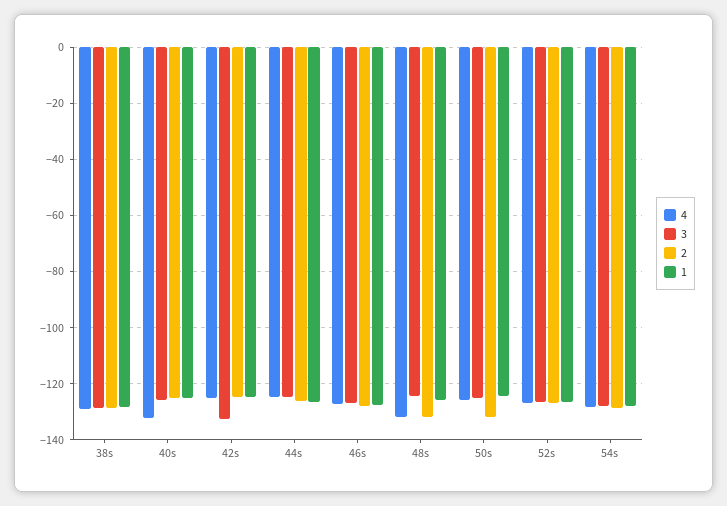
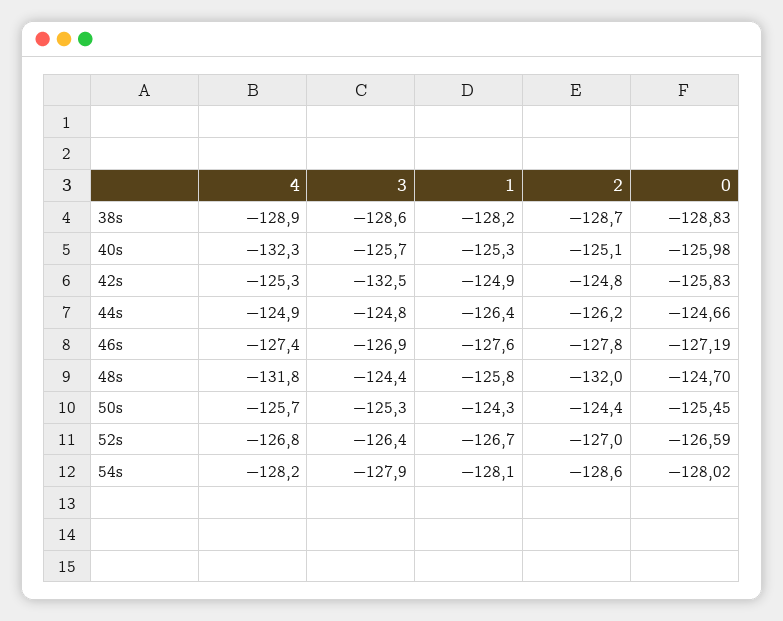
2, 50s: -132.5 -> -124.4
0, 38s: none -> -128.83
0, 40s: none -> -125.98
0, 42s: none -> -125.83
0, 44s: none -> -124.66
0, 46s: none -> -127.19
0, 48s: none -> -124.7
0, 50s: none -> -125.45
0, 52s: none -> -126.59
0, 54s: none -> -128.02

